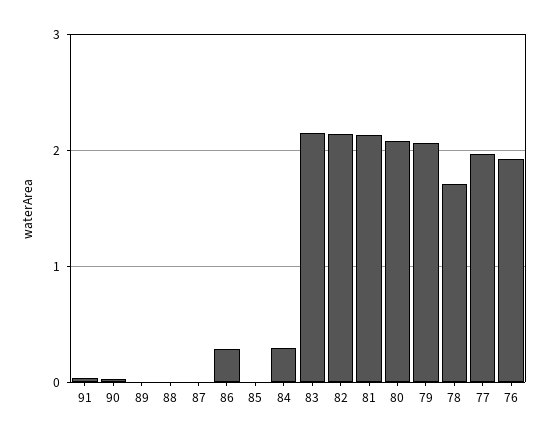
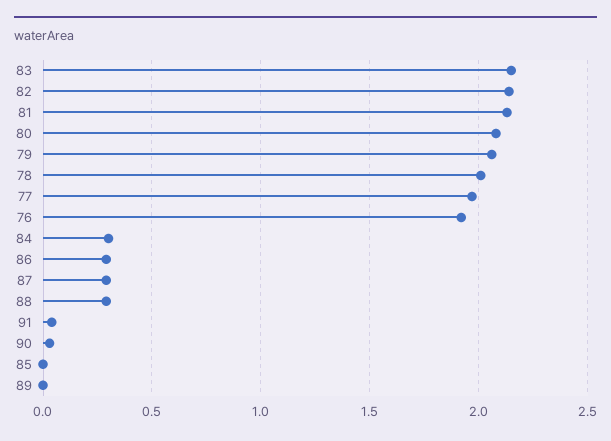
88: 0 -> 0.3
87: 0 -> 0.3
78: 1.7 -> 2

